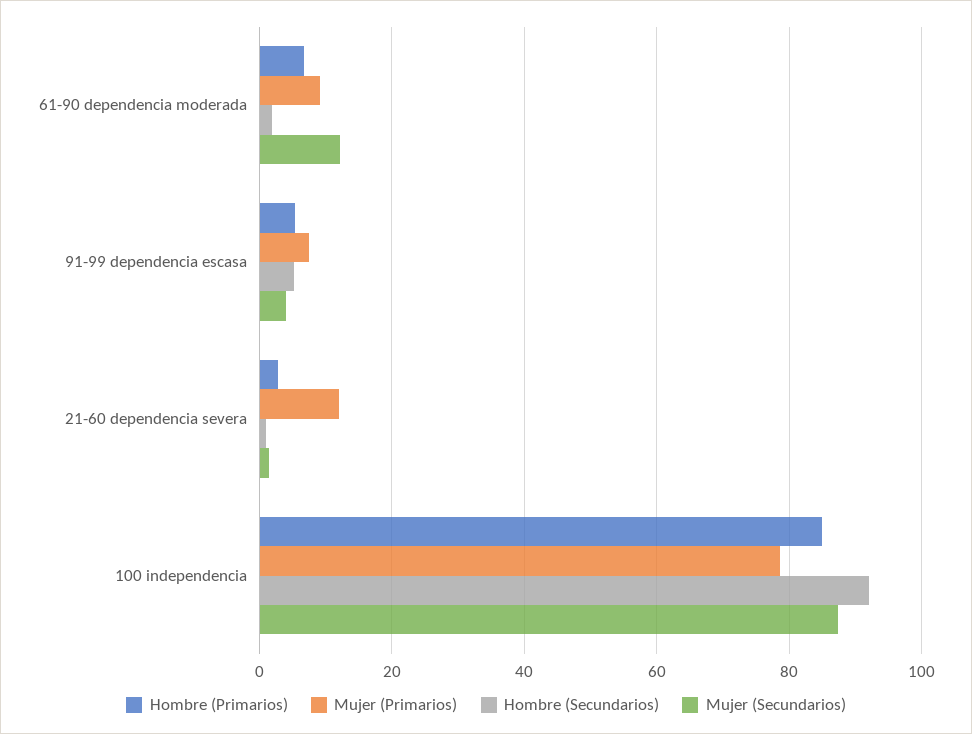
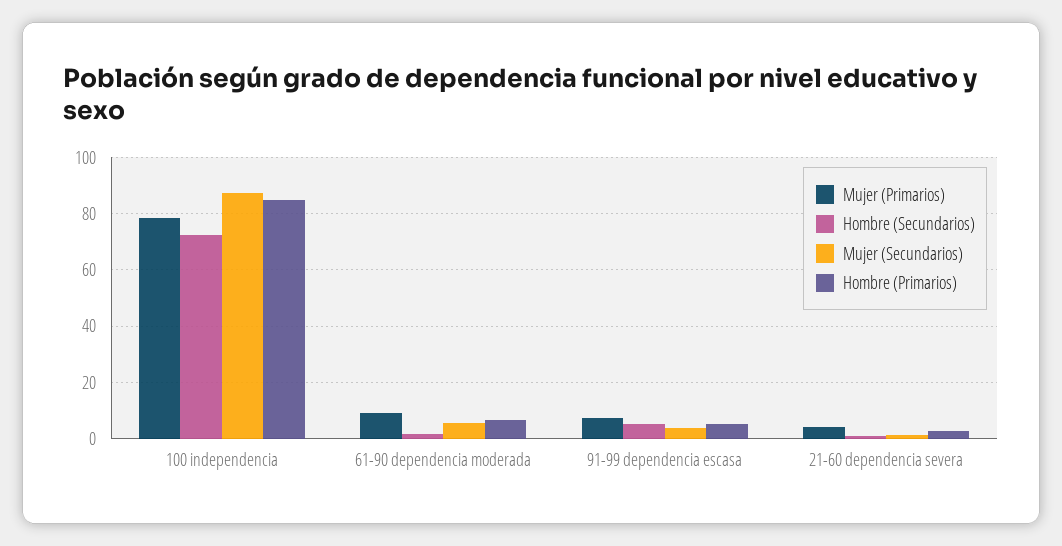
Mujer (Secundarios), 61-90 dependencia moderada: 12 -> 5
Mujer (Primarios), 21-60 dependencia severa: 12 -> 5
Hombre (Secundarios), 100 independencia: 92 -> 72.5

